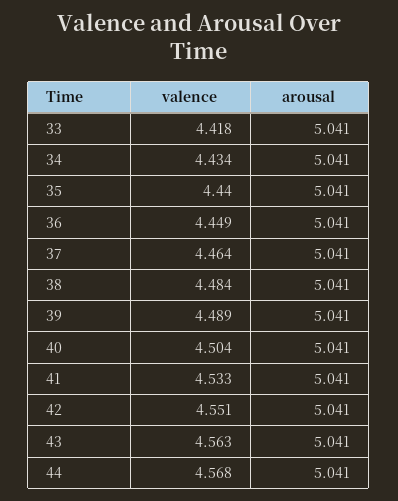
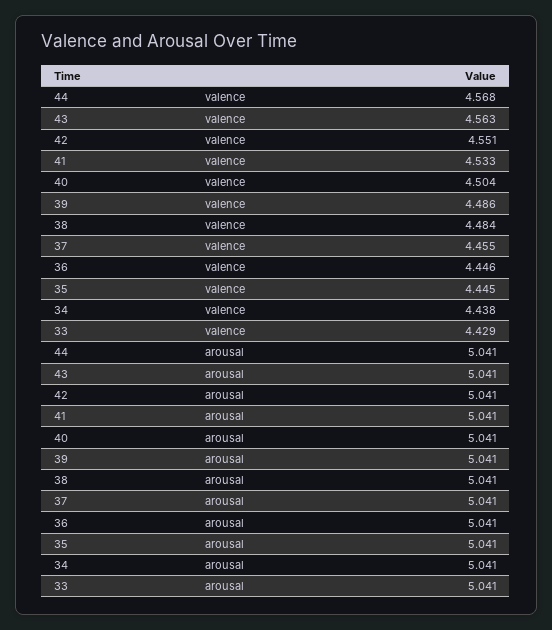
valence, 33: 4.418 -> 4.429
valence, 34: 4.434 -> 4.438
valence, 35: 4.44 -> 4.445
valence, 36: 4.449 -> 4.446
valence, 37: 4.464 -> 4.455
valence, 39: 4.489 -> 4.486

